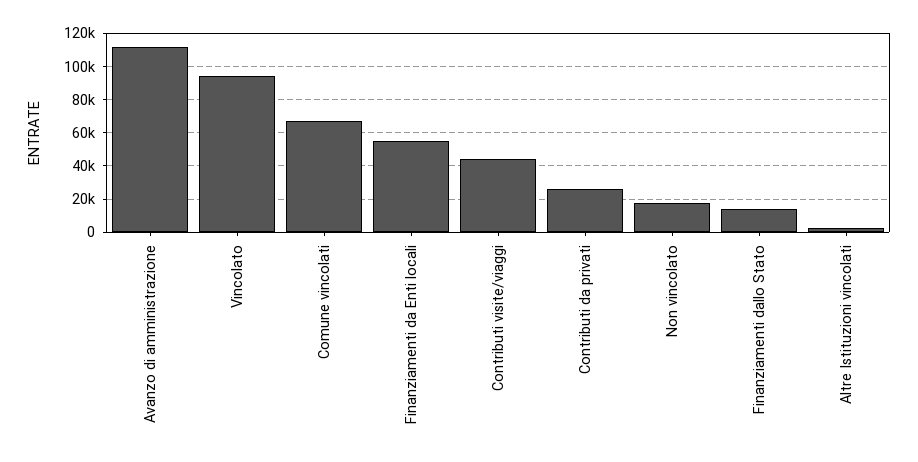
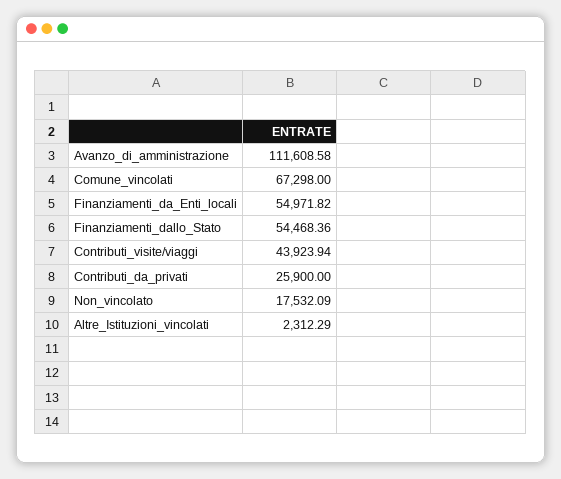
Vincolato: 95000 -> none
Finanziamenti dallo Stato: 15000 -> 54468.36

